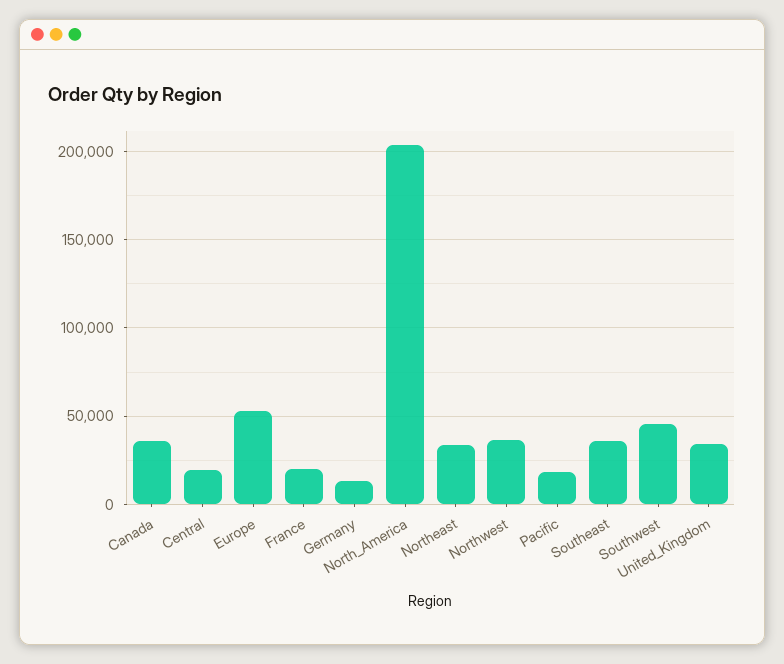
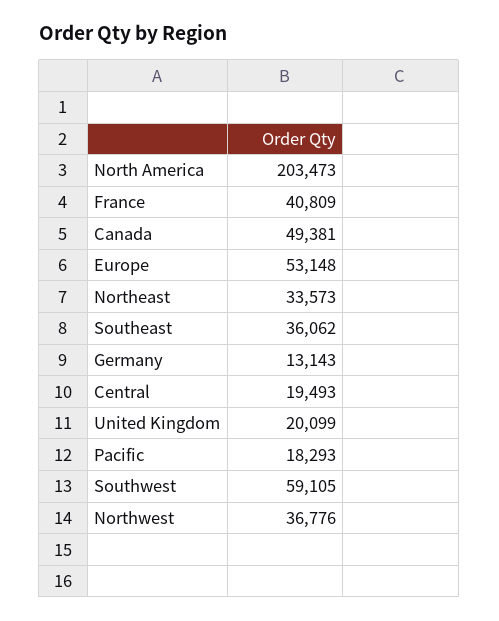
Canada: 35000 -> 49381
France: 20000 -> 40809
Southwest: 45000 -> 59105
United_Kingdom: 35000 -> 20099

